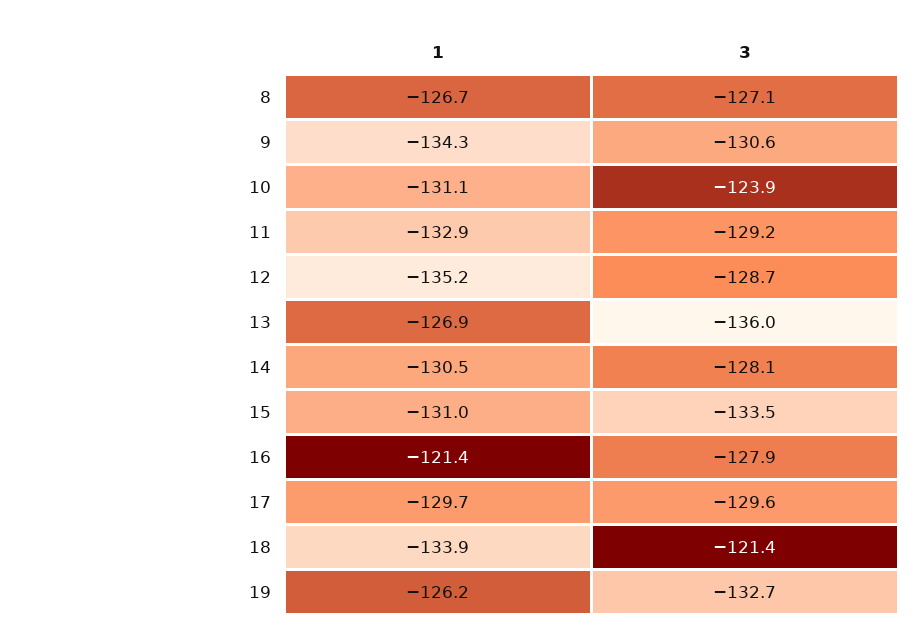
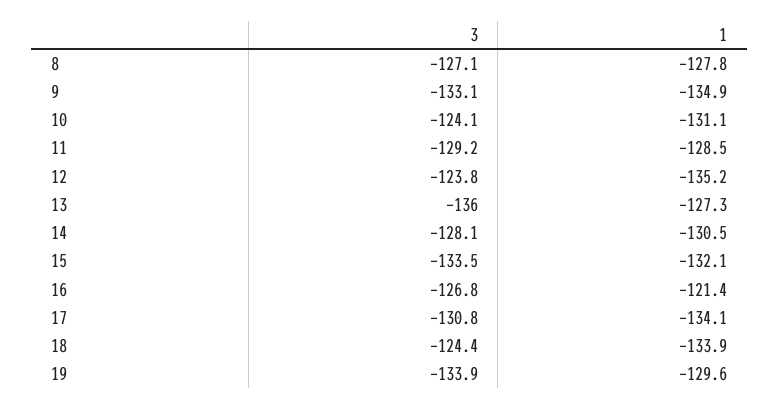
1, 8: -126.7 -> -127.8
1, 9: -134.3 -> -134.9
3, 9: -130.6 -> -133.1
3, 10: -123.9 -> -124.1
1, 11: -132.9 -> -128.5
3, 12: -128.7 -> -123.8
1, 13: -126.9 -> -127.3
1, 15: -131 -> -132.1
3, 16: -127.9 -> -126.8
1, 17: -129.7 -> -134.1
3, 17: -129.6 -> -130.8
3, 18: -121.4 -> -124.4
1, 19: -126.2 -> -129.6
3, 19: -132.7 -> -133.9

